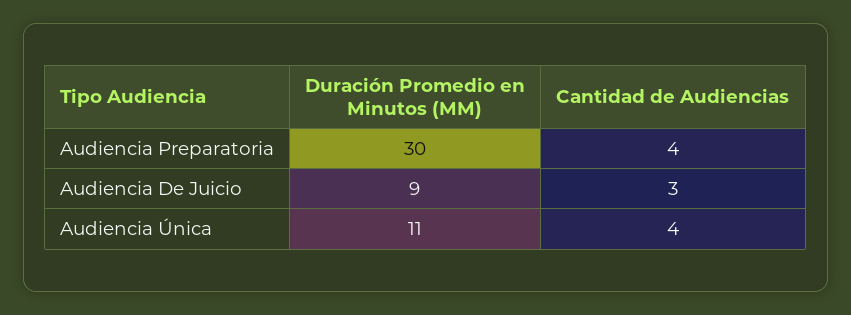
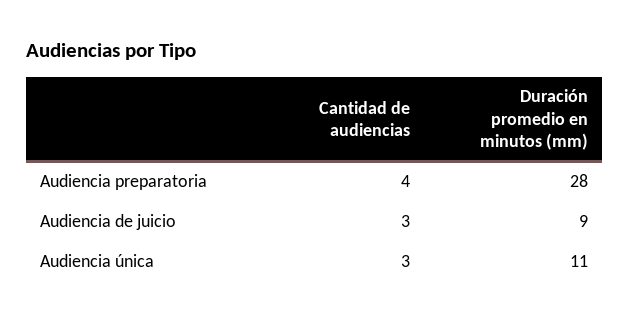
Duración Promedio en Minutos (MM), Audiencia Preparatoria: 30 -> 28
Cantidad de Audiencias, Audiencia Única: 4 -> 3

